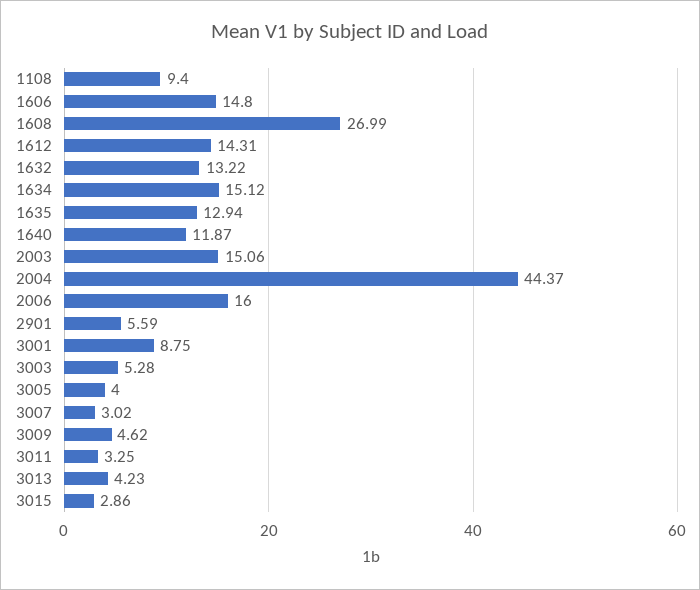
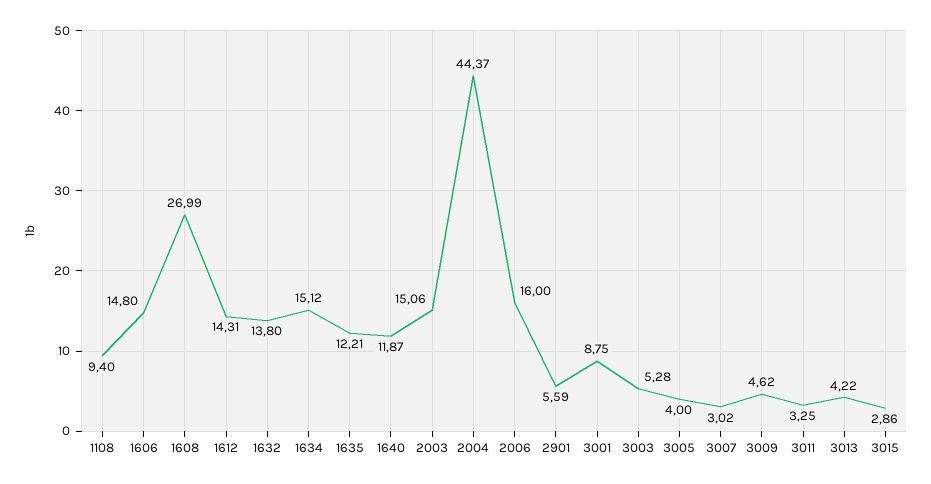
1632: 13.22 -> 13.8
1635: 12.94 -> 12.21
3013: 4.23 -> 4.22

